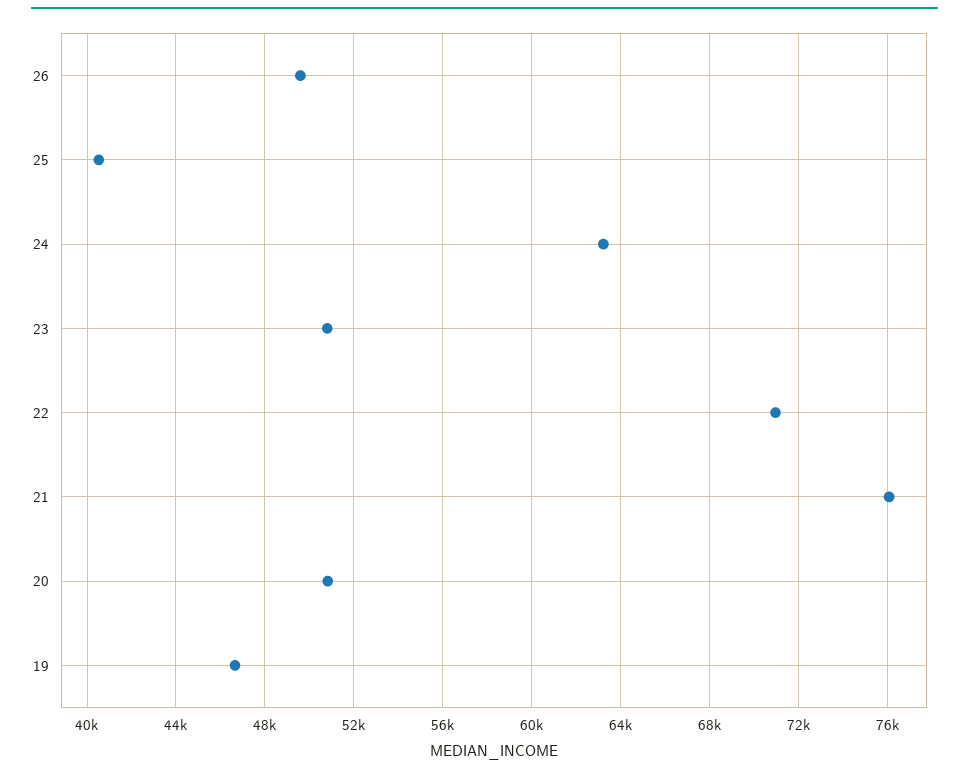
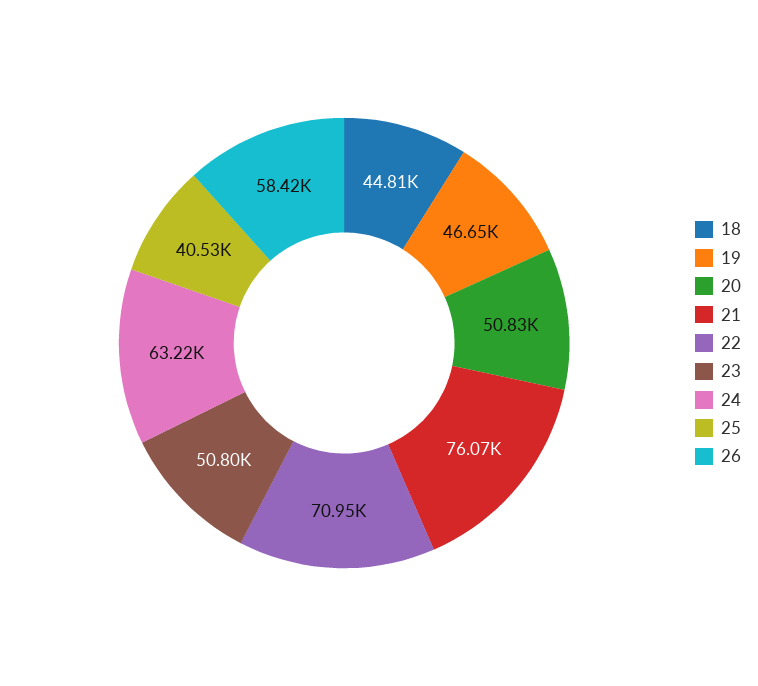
26: 49500 -> 58420
18: none -> 44810

